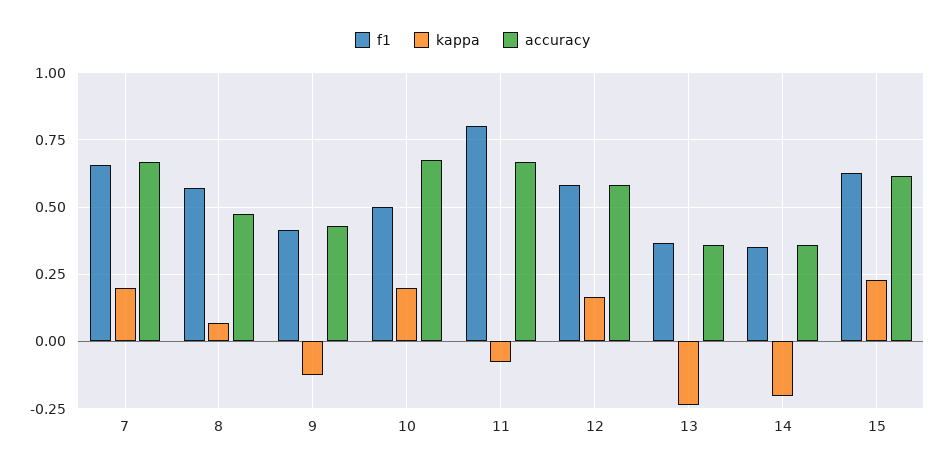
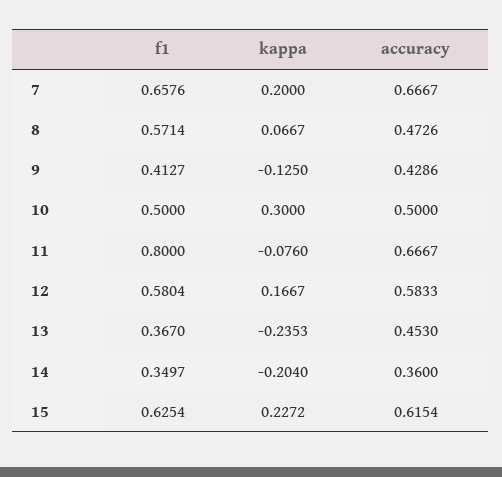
kappa, 10: 0.2 -> 0.3
accuracy, 10: 0.675 -> 0.5
accuracy, 13: 0.35 -> 0.453

